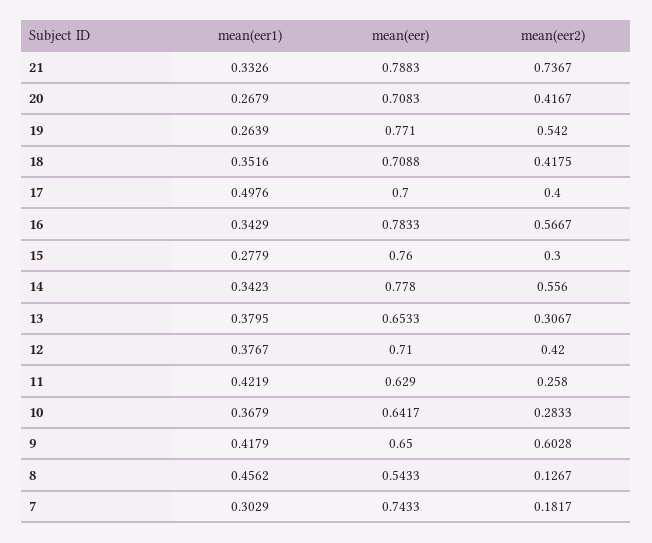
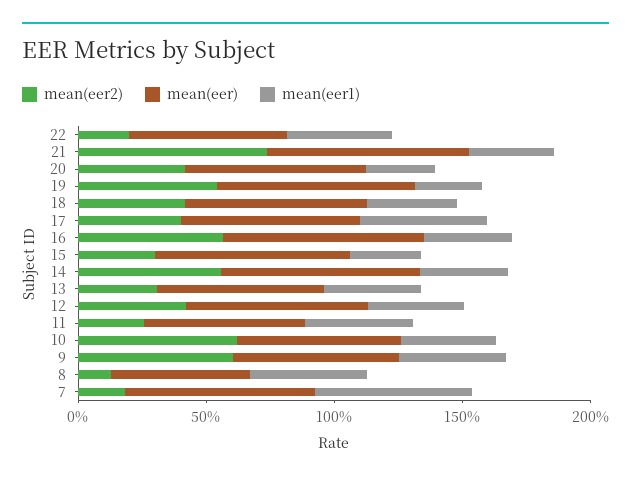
mean(eer2), 10: 0.2833 -> 0.6
mean(eer1), 7: 0.3029 -> 0.6
mean(eer2), 22: none -> 0.2
mean(eer), 22: none -> 0.6
mean(eer1), 22: none -> 0.4

